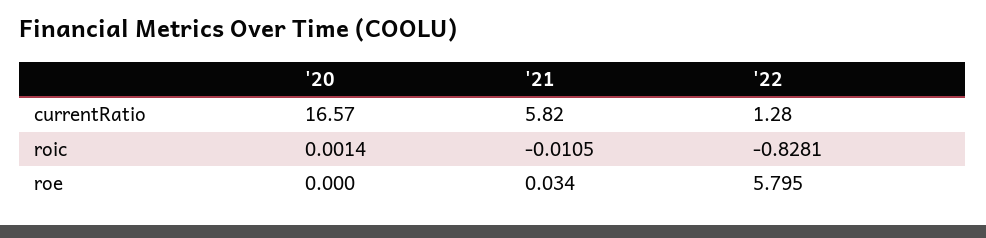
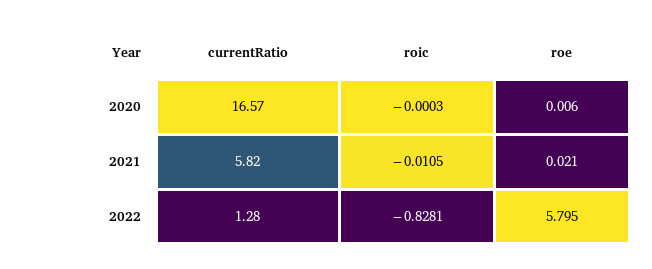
'20, roic: 0.0014 -> -0.0003
'20, roe: 0 -> 0.006
'21, roe: 0.034 -> 0.021

